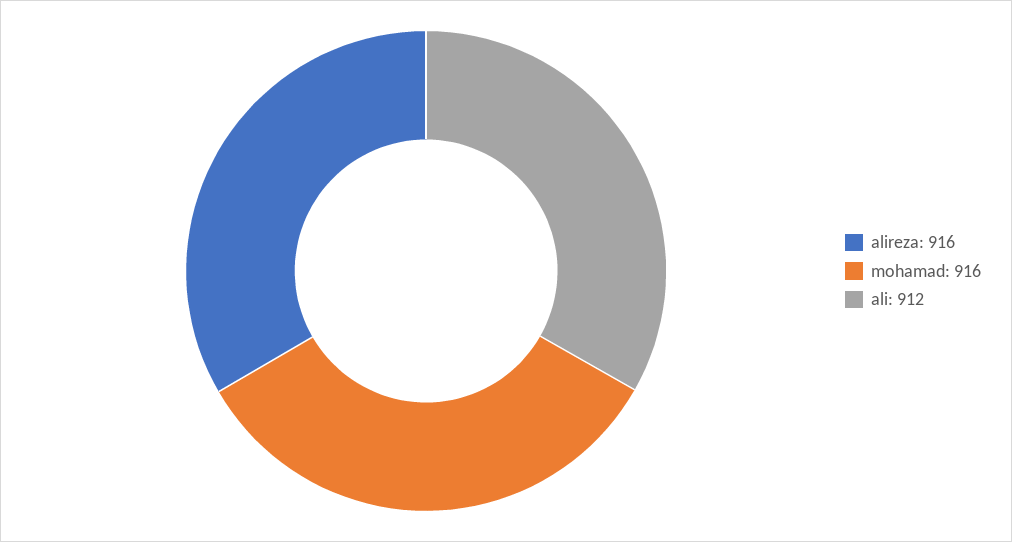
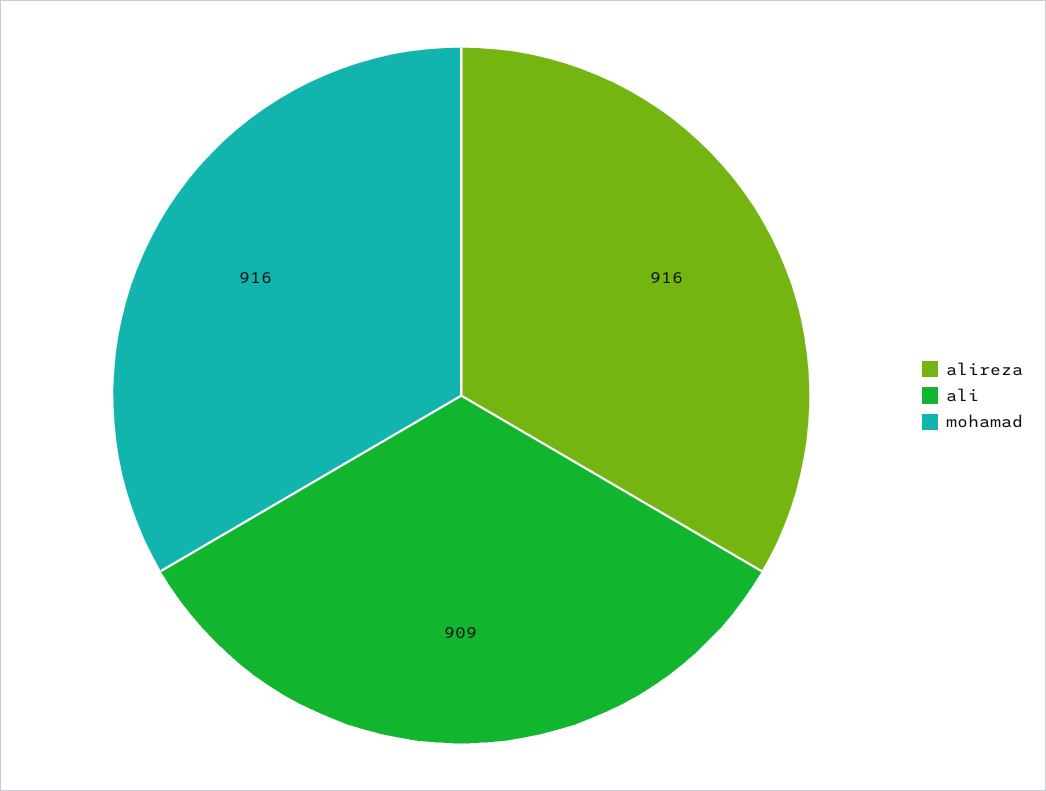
ali: 912 -> 909

